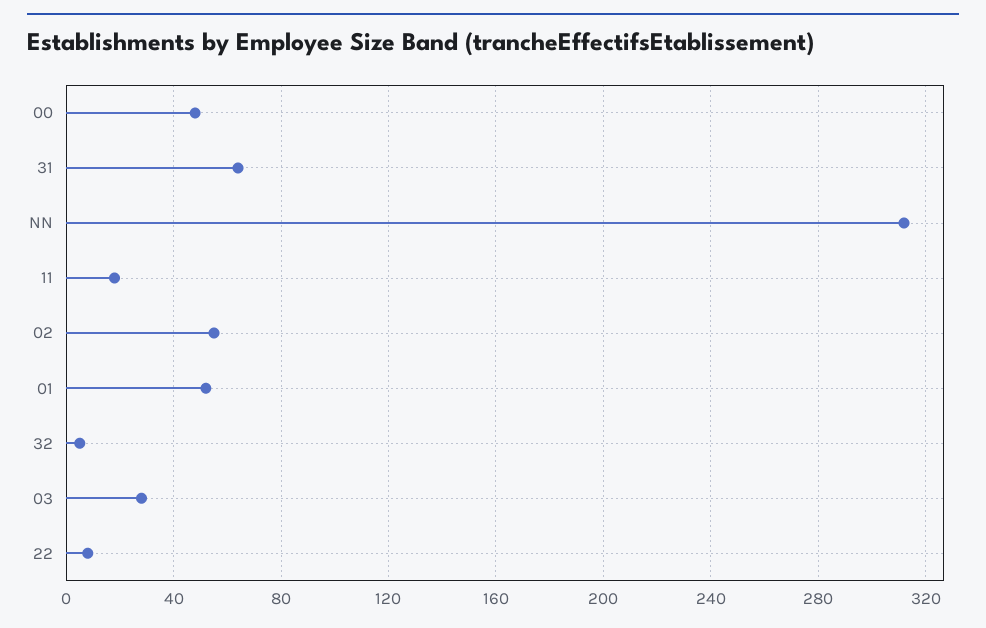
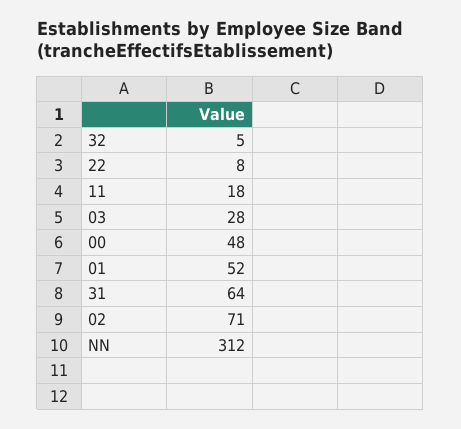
02: 55 -> 71

